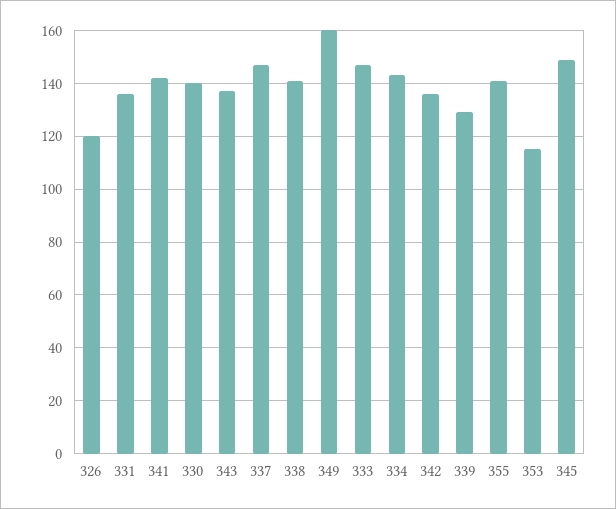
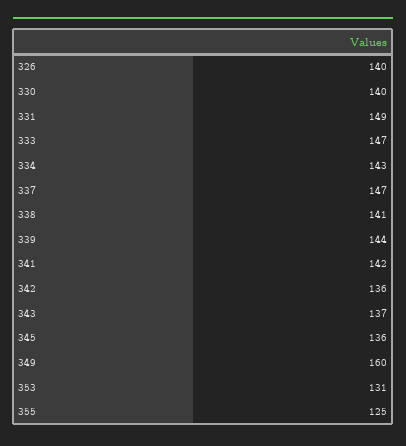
326: 120 -> 140
331: 135 -> 149
339: 130 -> 144
355: 140 -> 125
353: 115 -> 131
345: 150 -> 136

